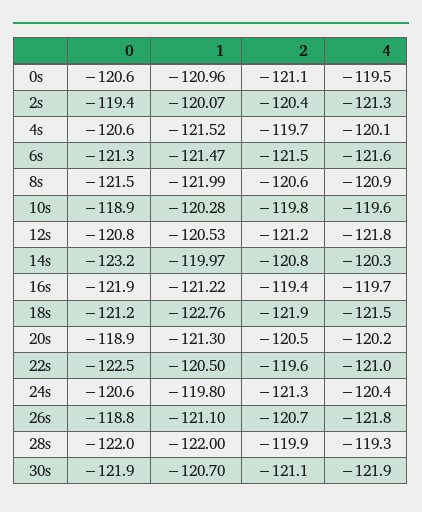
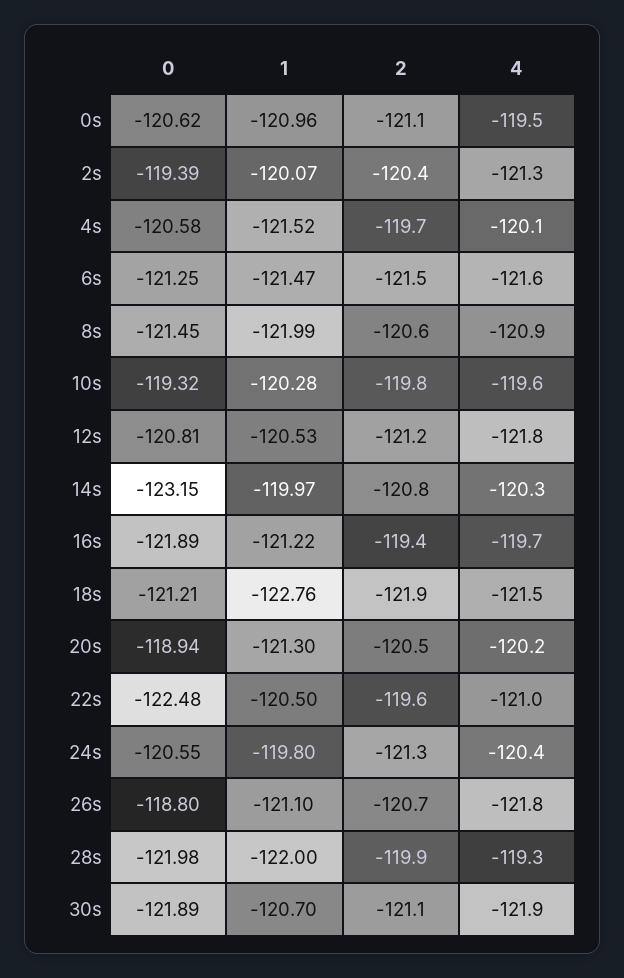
0, 10s: -118.9 -> -119.32

